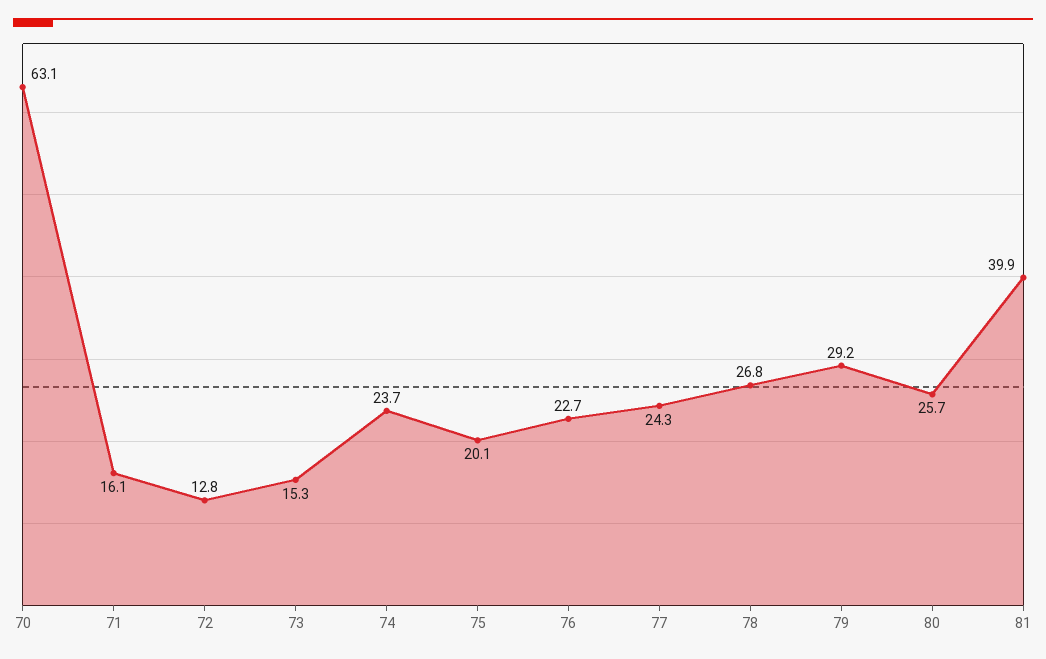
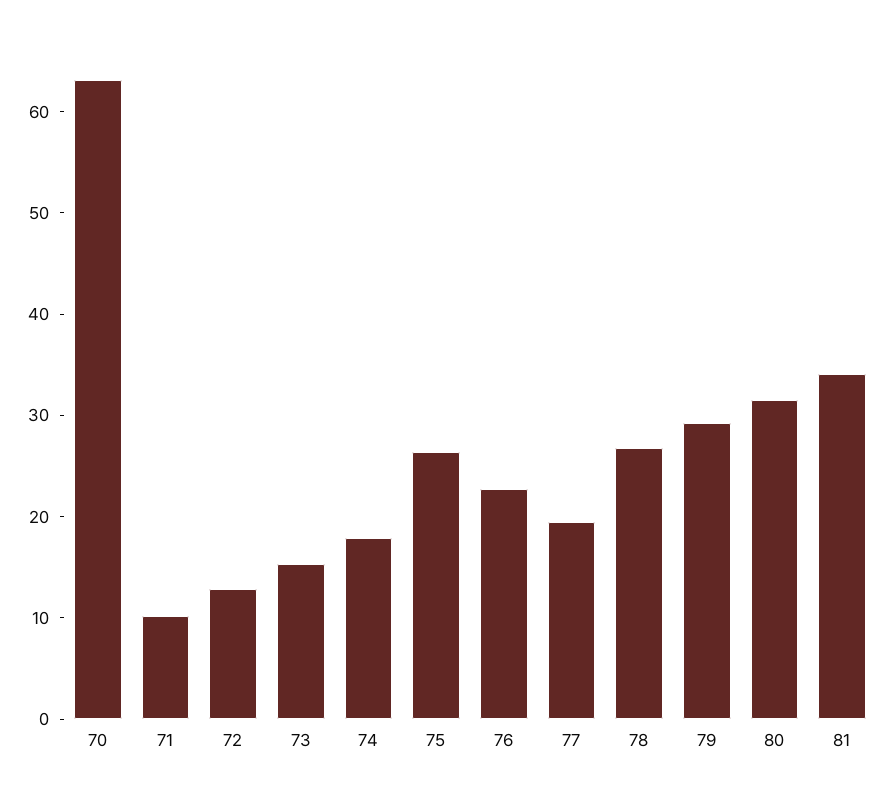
71: 16.1 -> 10
74: 23.7 -> 18
75: 20.1 -> 26
77: 24.3 -> 20
80: 25.7 -> 32
81: 39.9 -> 34

